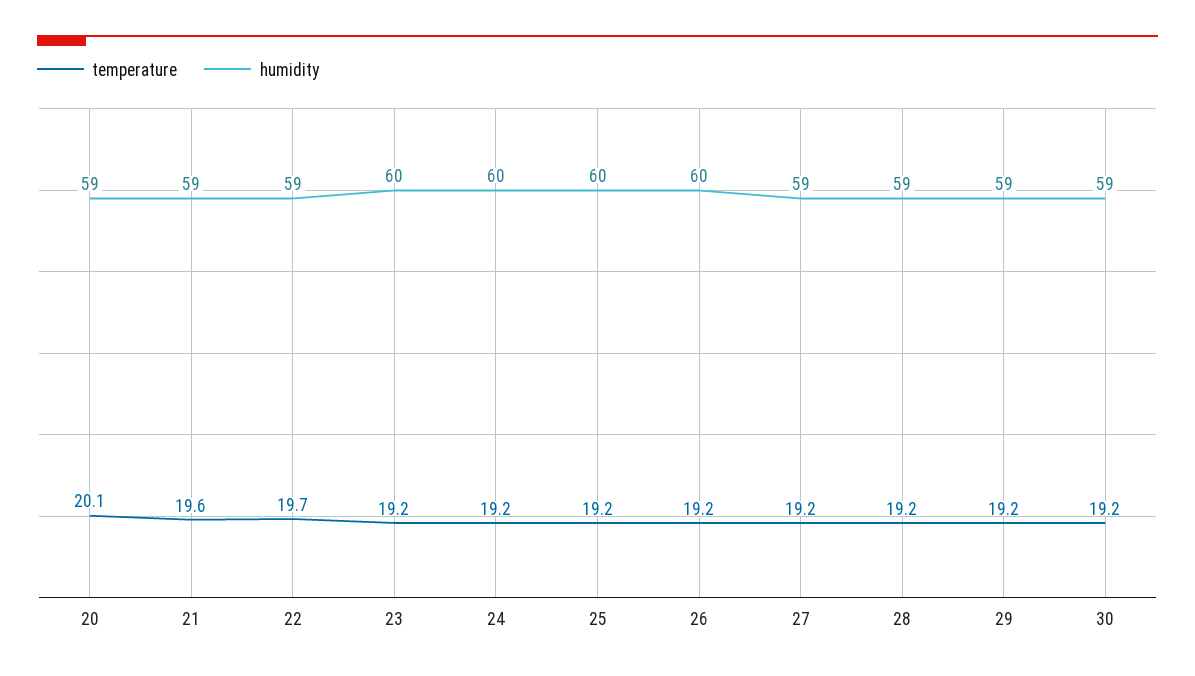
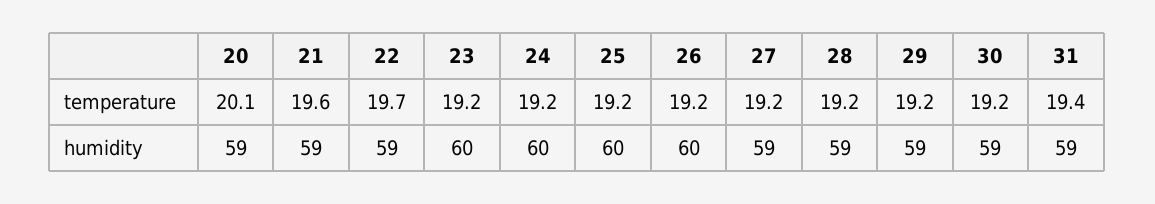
temperature, 31: none -> 19.4
humidity, 31: none -> 59

